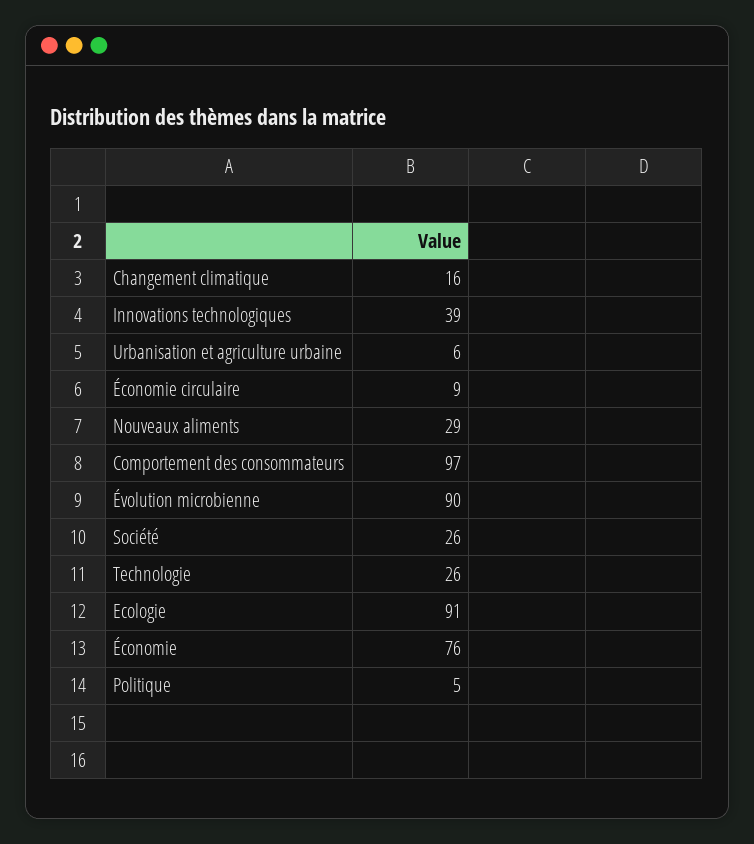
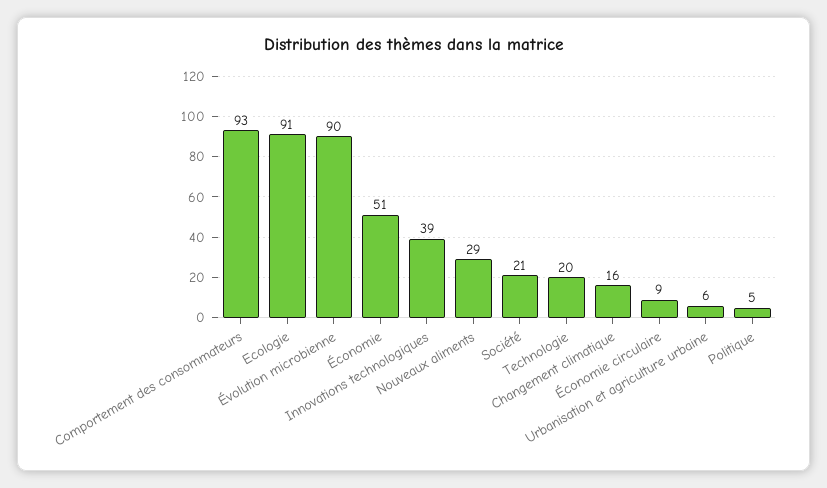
Comportement des consommateurs: 97 -> 93
Société: 26 -> 21
Technologie: 26 -> 20
Économie: 76 -> 51

